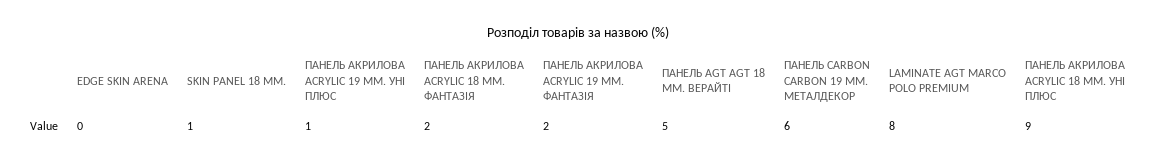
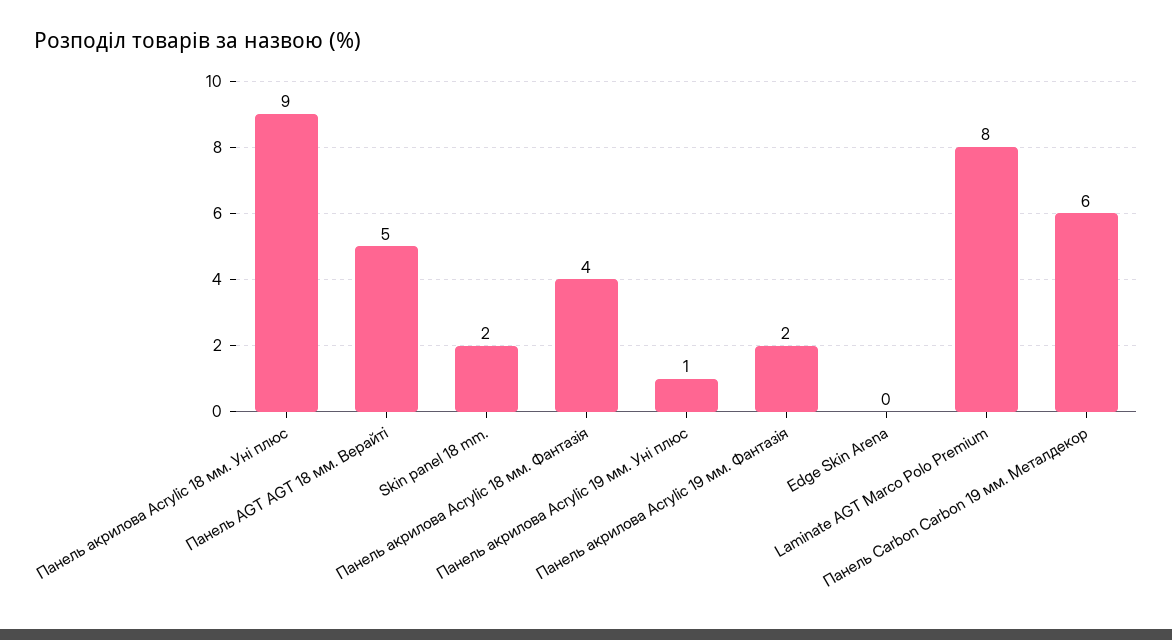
SKIN PANEL 18 MM.: 1 -> 2
ПАНЕЛЬ АКРИЛОВА ACRYLIC 18 ММ. ФАНТАЗІЯ: 2 -> 4

